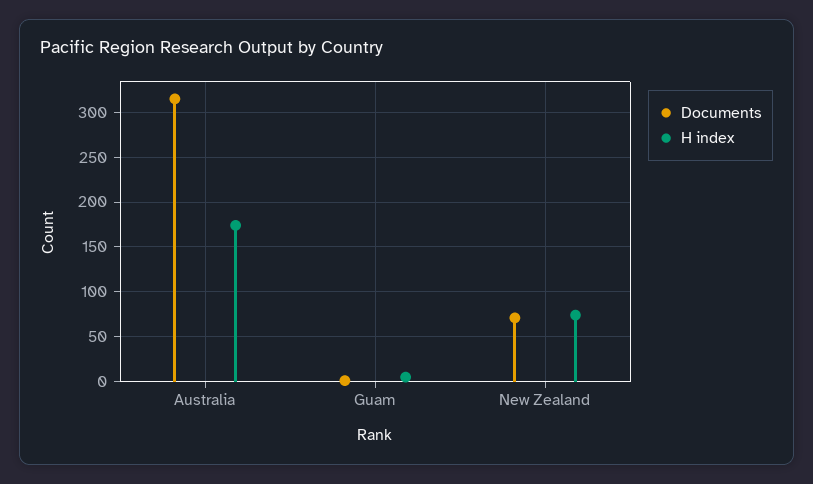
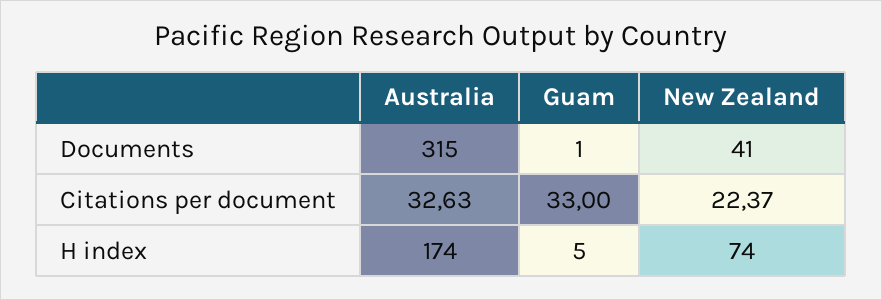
Documents, New Zealand: 70 -> 41
Citations per document, Australia: none -> 32.63
Citations per document, Guam: none -> 33
Citations per document, New Zealand: none -> 22.37

